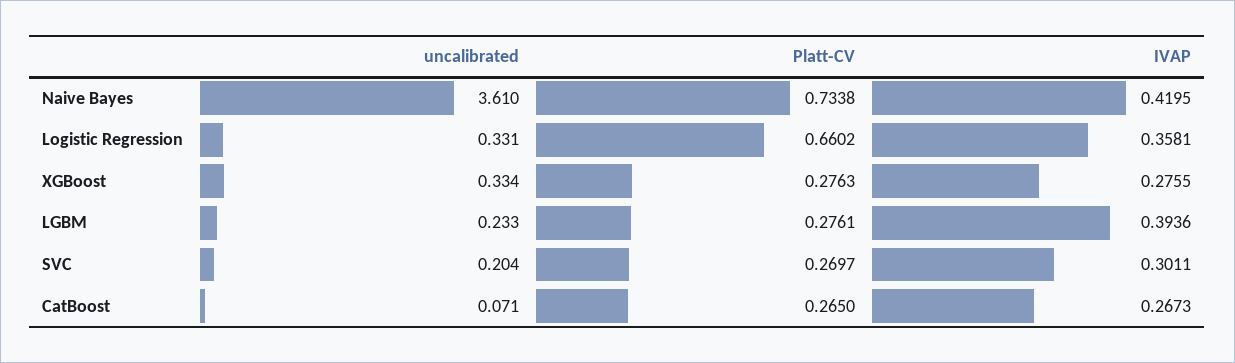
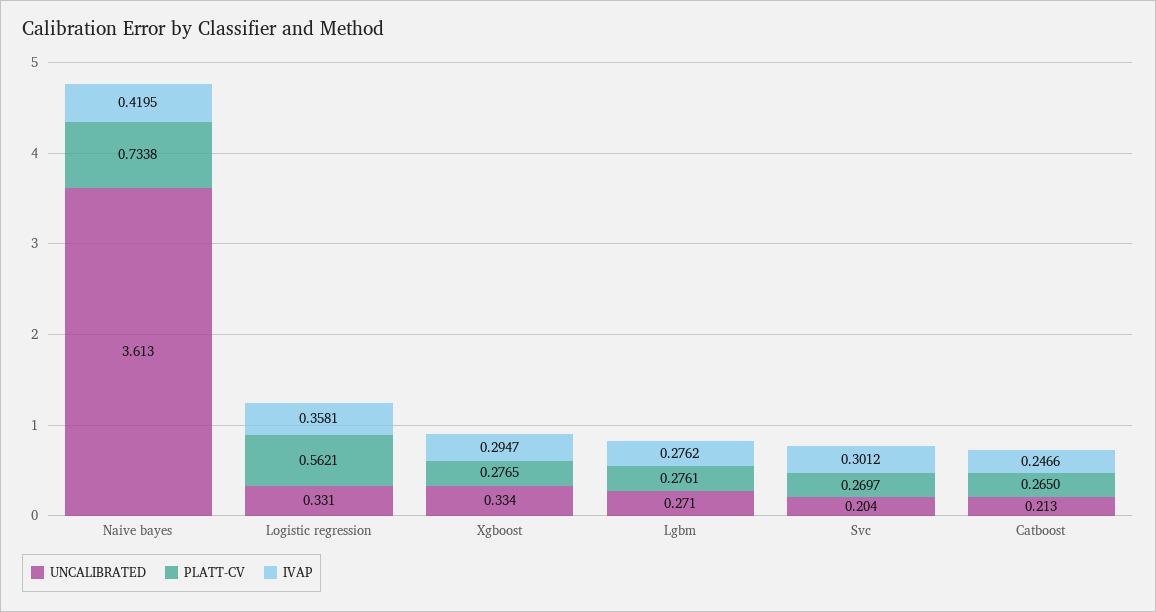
uncalibrated, Naive Bayes: 3.61 -> 3.613
Platt-CV, Logistic Regression: 0.6602 -> 0.5621
Platt-CV, XGBoost: 0.2763 -> 0.2765
IVAP, XGBoost: 0.2755 -> 0.2947
uncalibrated, LGBM: 0.233 -> 0.271
IVAP, LGBM: 0.3936 -> 0.2762
IVAP, SVC: 0.3011 -> 0.3012
uncalibrated, CatBoost: 0.071 -> 0.213
IVAP, CatBoost: 0.2673 -> 0.2466

